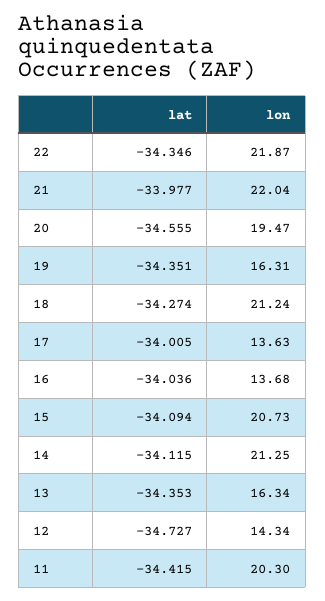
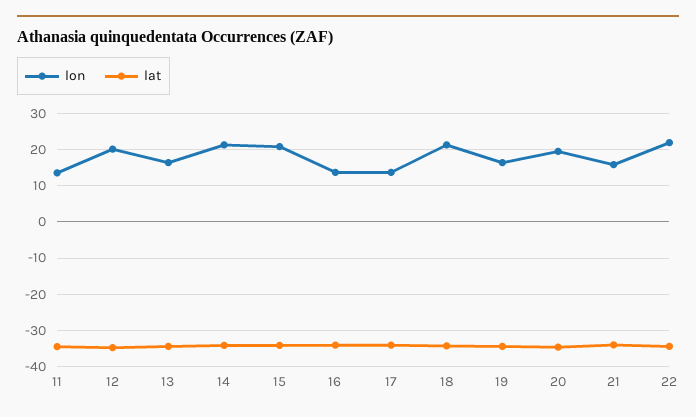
lon, 21: 22.04 -> 16
lon, 12: 14.34 -> 20
lon, 11: 20.3 -> 14

